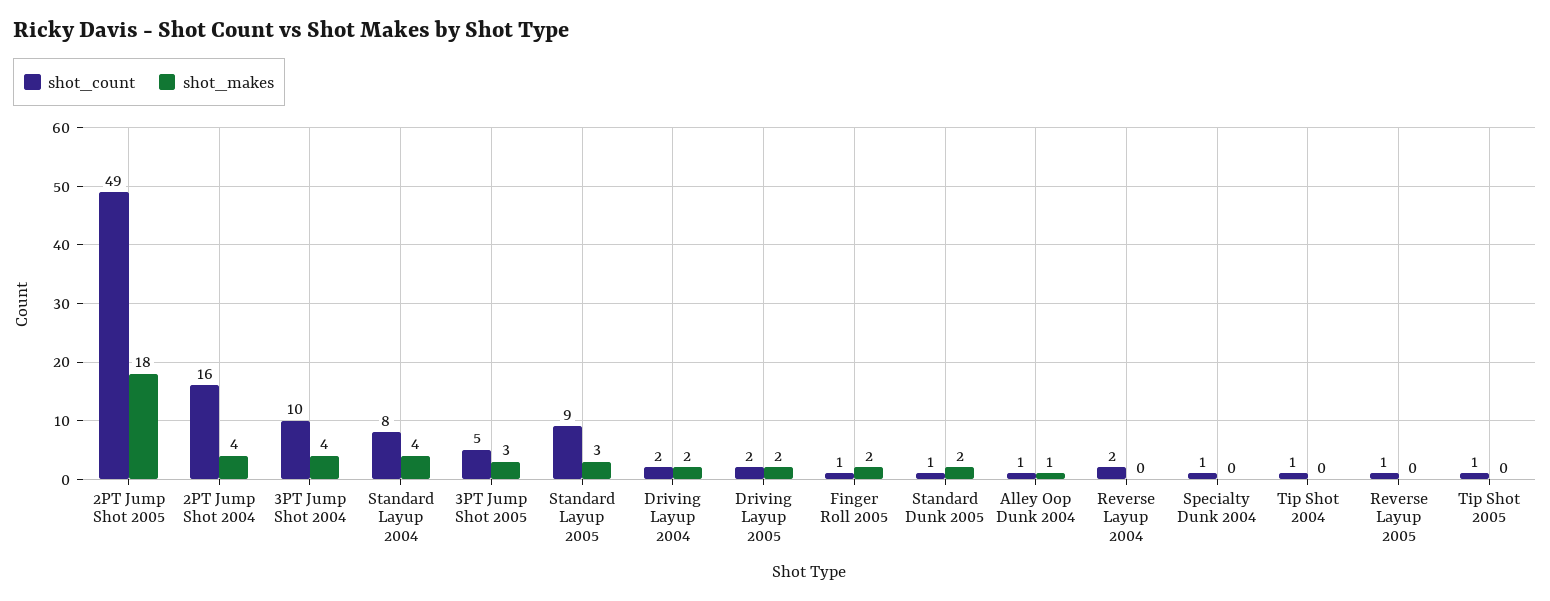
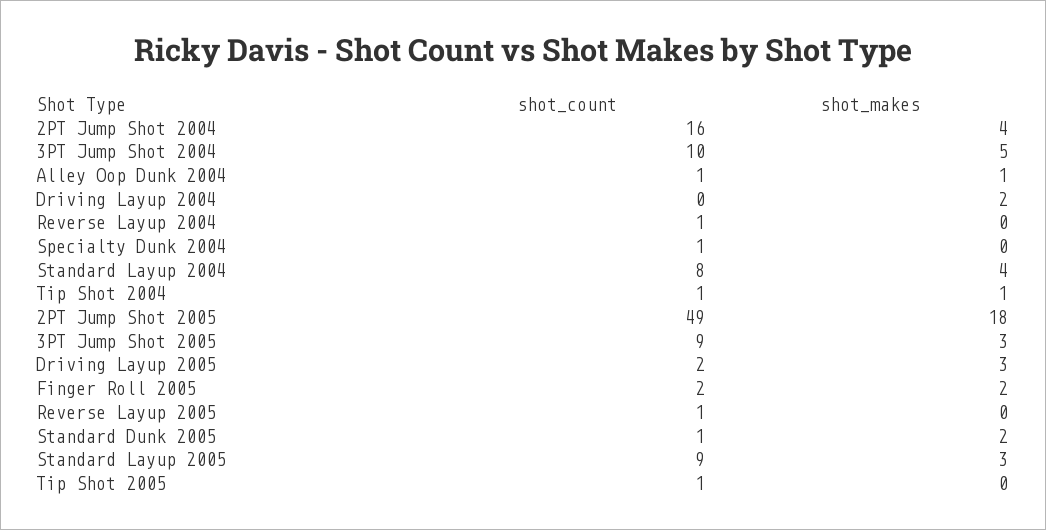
shot_makes, 3PT Jump Shot 2004: 4 -> 5
shot_count, 3PT Jump Shot 2005: 5 -> 9
shot_count, Driving Layup 2004: 2 -> 0
shot_makes, Driving Layup 2005: 2 -> 3
shot_count, Finger Roll 2005: 1 -> 2
shot_count, Reverse Layup 2004: 2 -> 1
shot_makes, Tip Shot 2004: 0 -> 1

